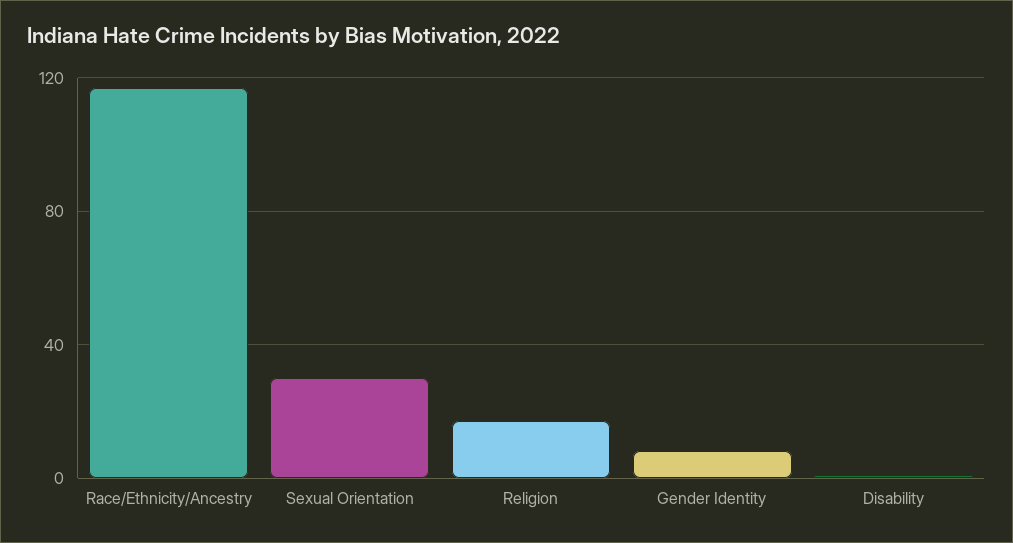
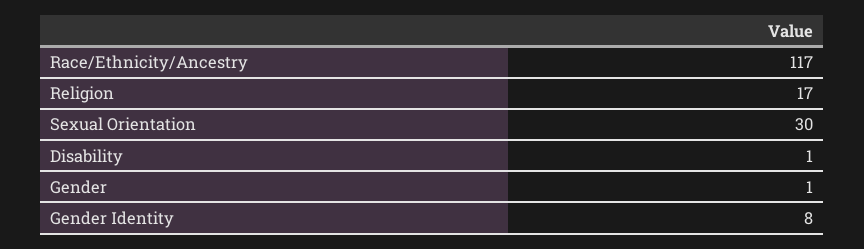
Gender: none -> 1

